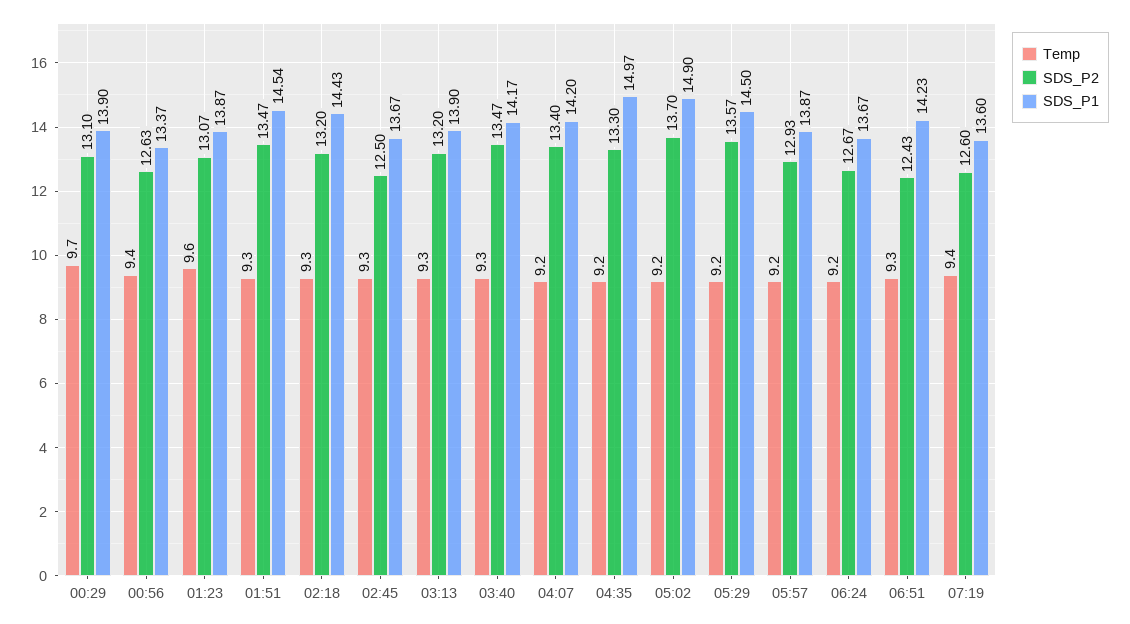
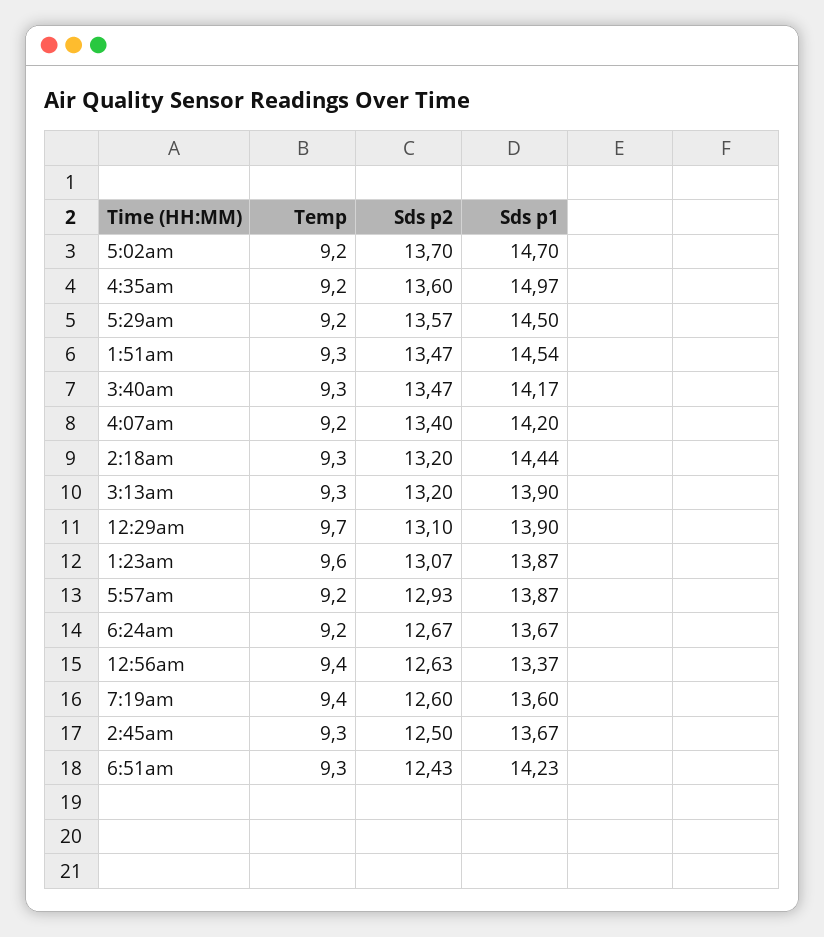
SDS_P1, 02:18: 14.43 -> 14.44
SDS_P2, 04:35: 13.3 -> 13.6
SDS_P1, 05:02: 14.9 -> 14.7

